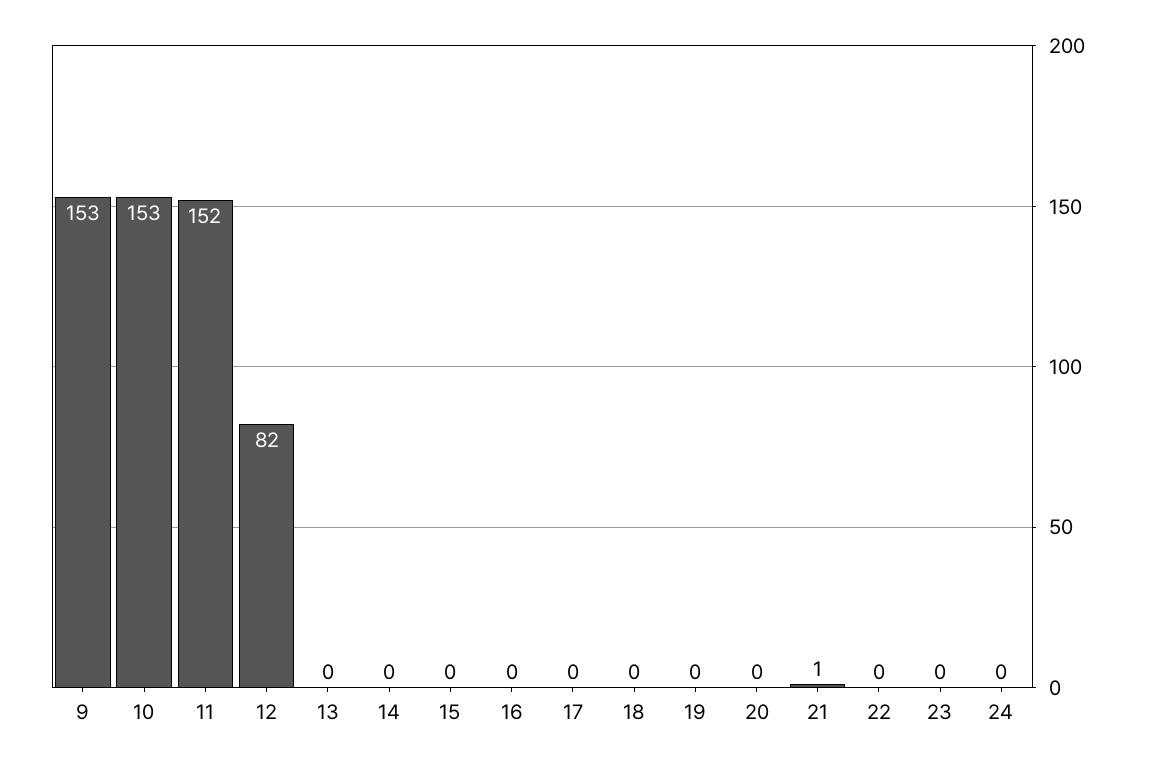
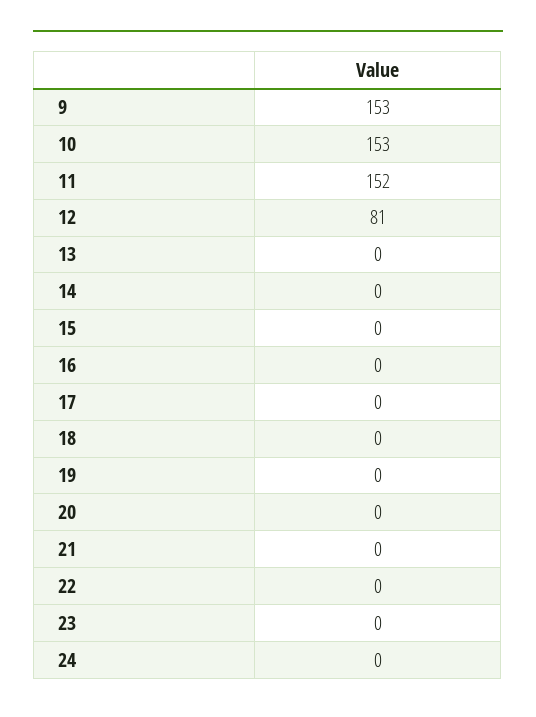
12: 82 -> 81
21: 1 -> 0

